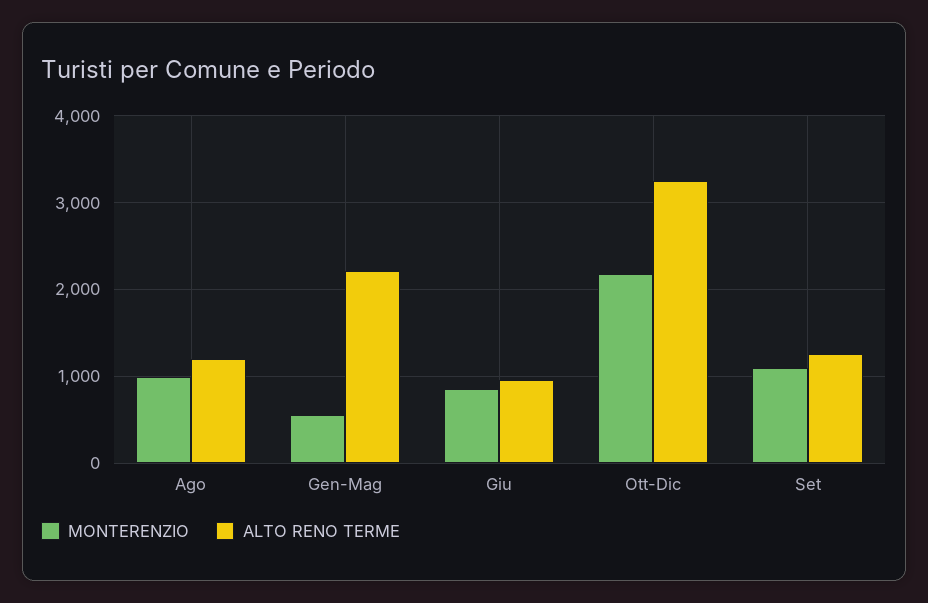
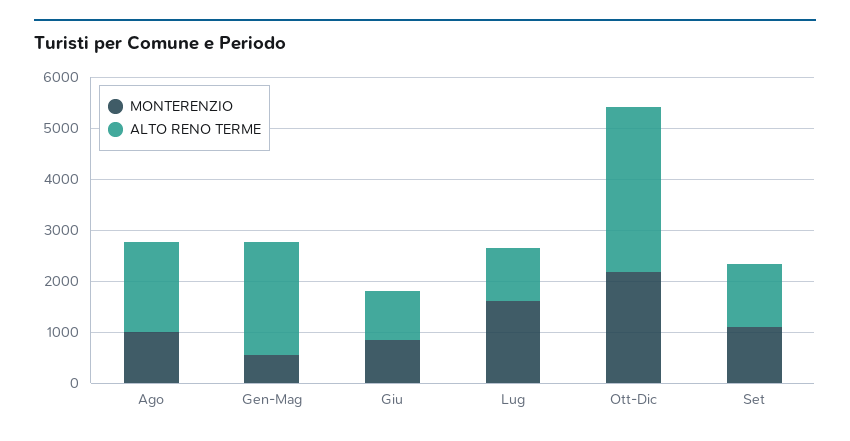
ALTO RENO TERME, Ago: 1200 -> 1800
MONTERENZIO, Lug: none -> 1600
ALTO RENO TERME, Lug: none -> 1000

